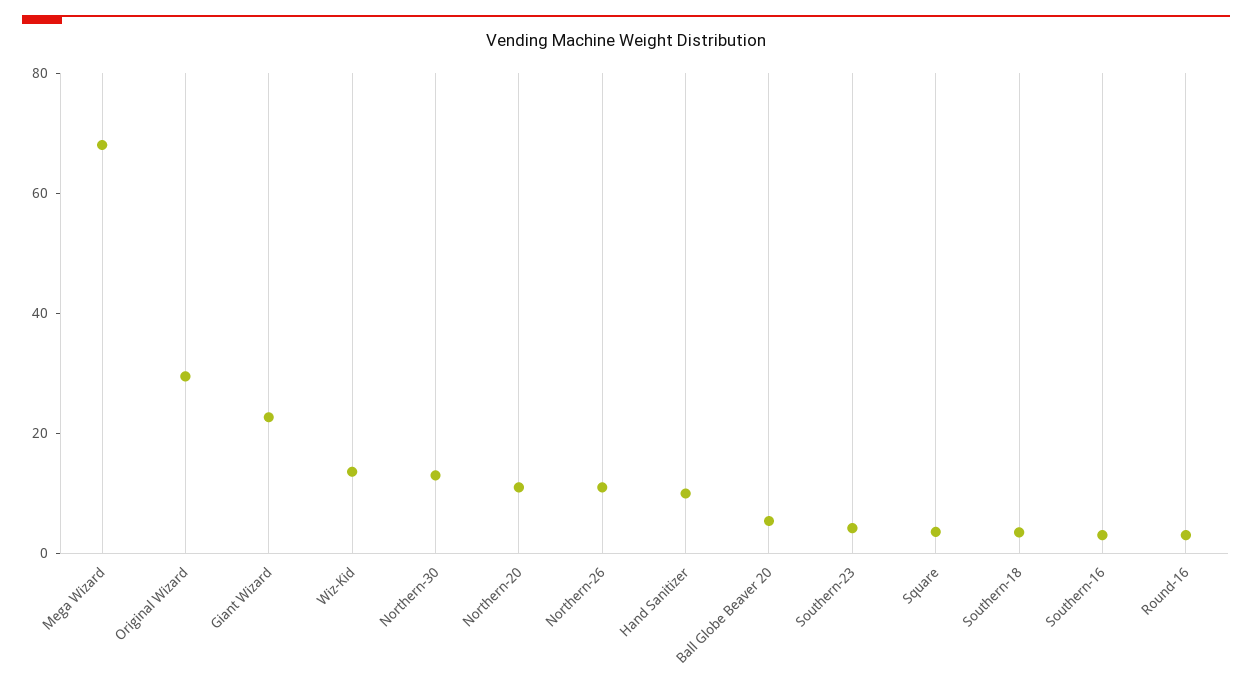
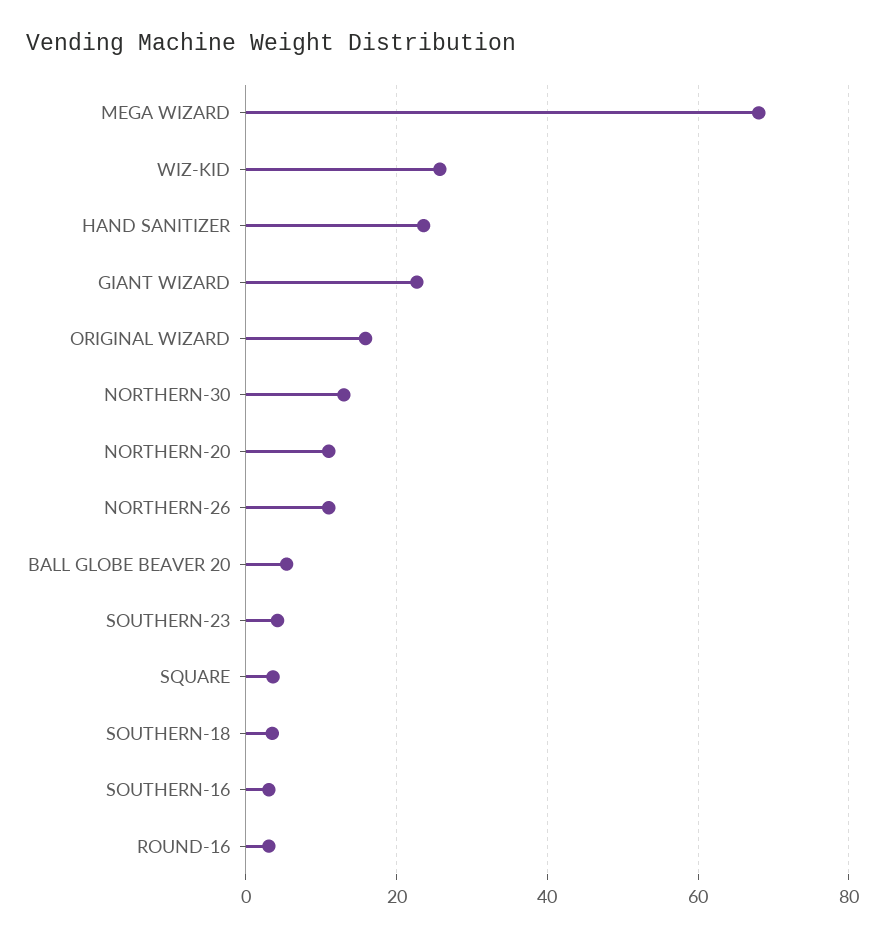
Original Wizard: 30 -> 16
Wiz-Kid: 15 -> 26
Hand Sanitizer: 10 -> 24

